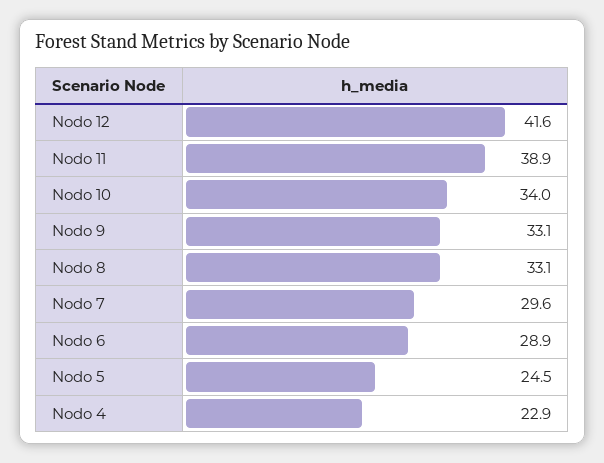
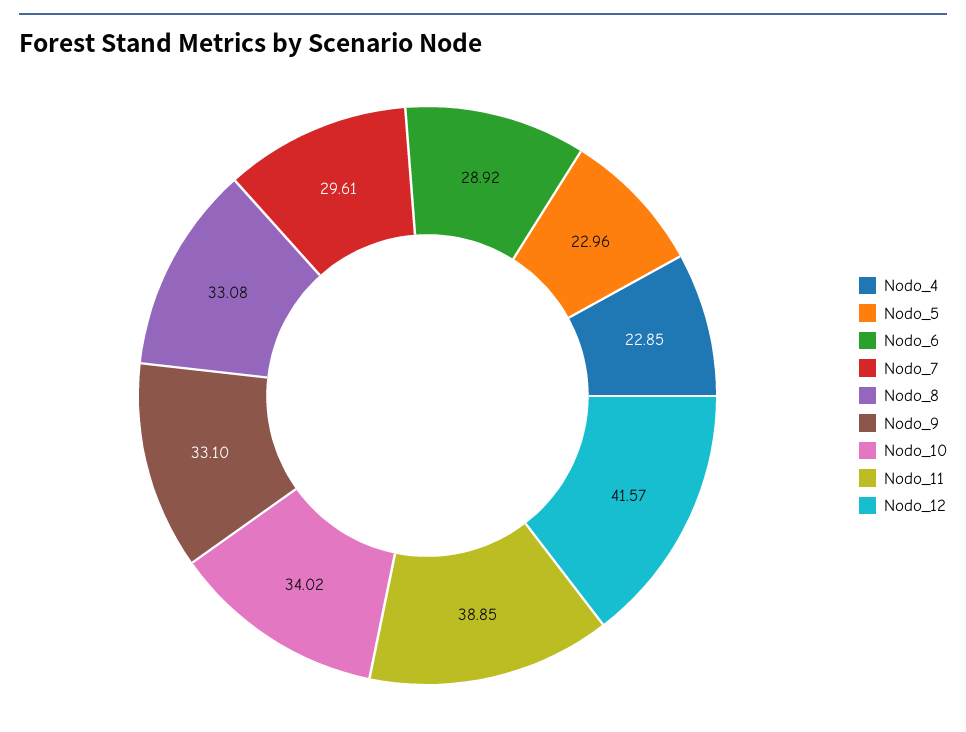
Nodo 5: 24.5 -> 22.96

